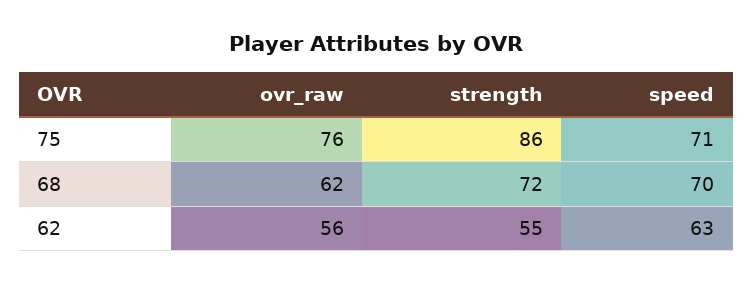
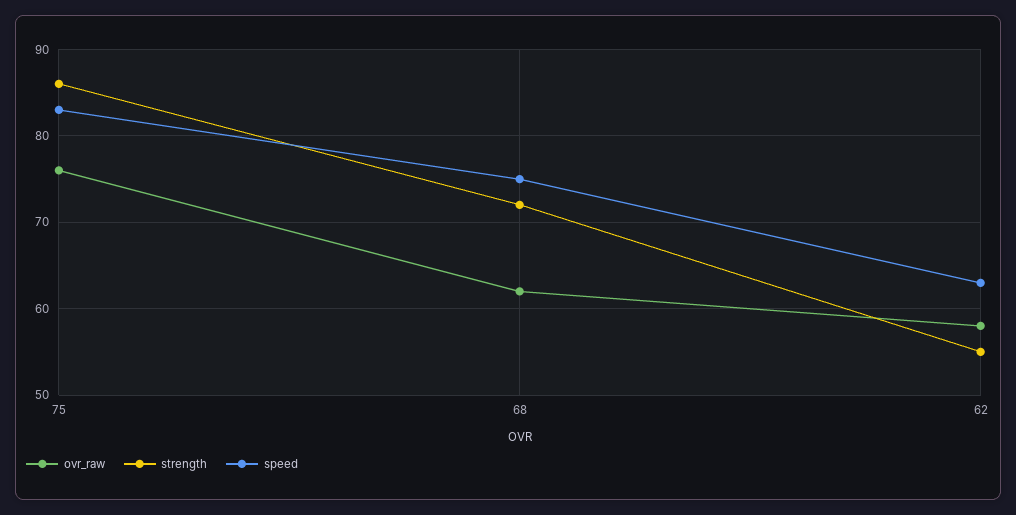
speed, 75: 71 -> 83
speed, 68: 70 -> 75
ovr_raw, 62: 56 -> 58

